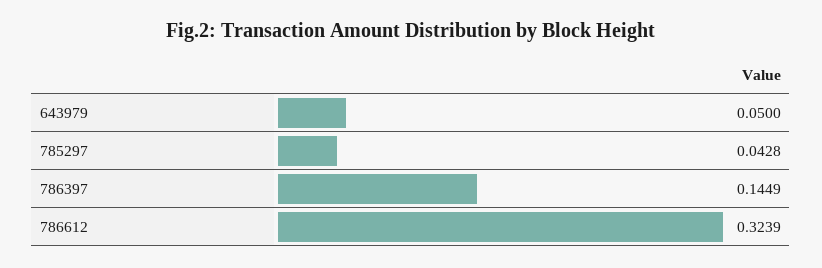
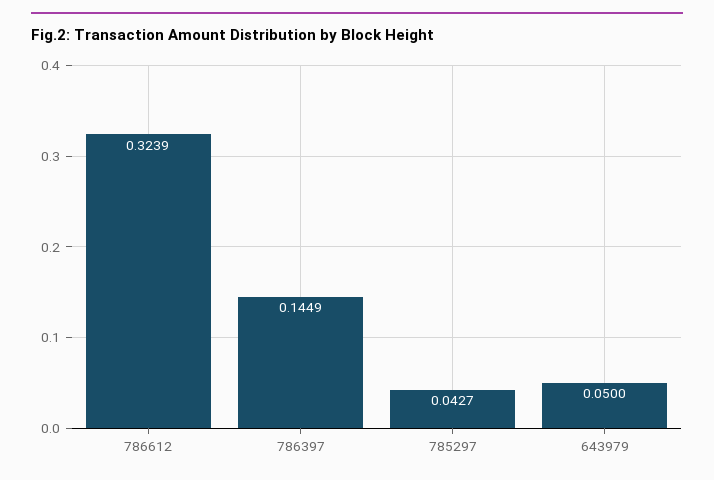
785297: 0.0428 -> 0.0427

